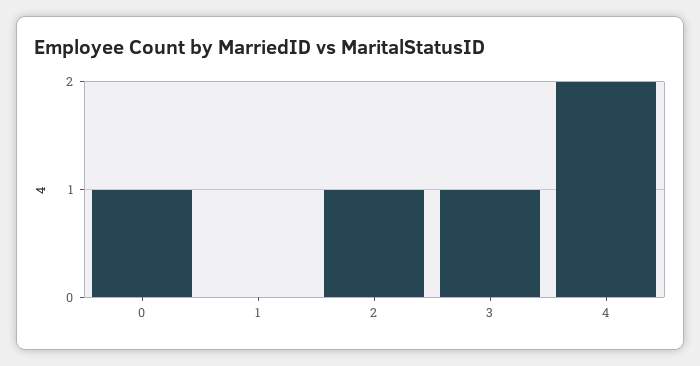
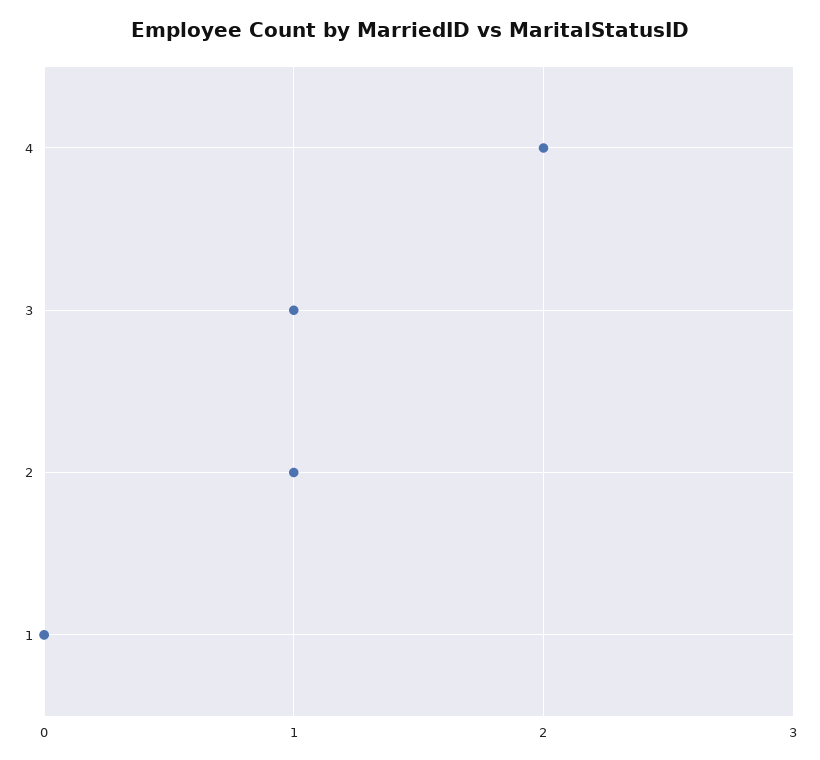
0: 1 -> none

